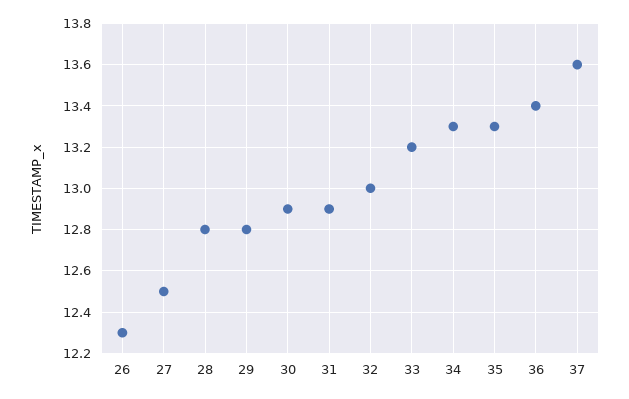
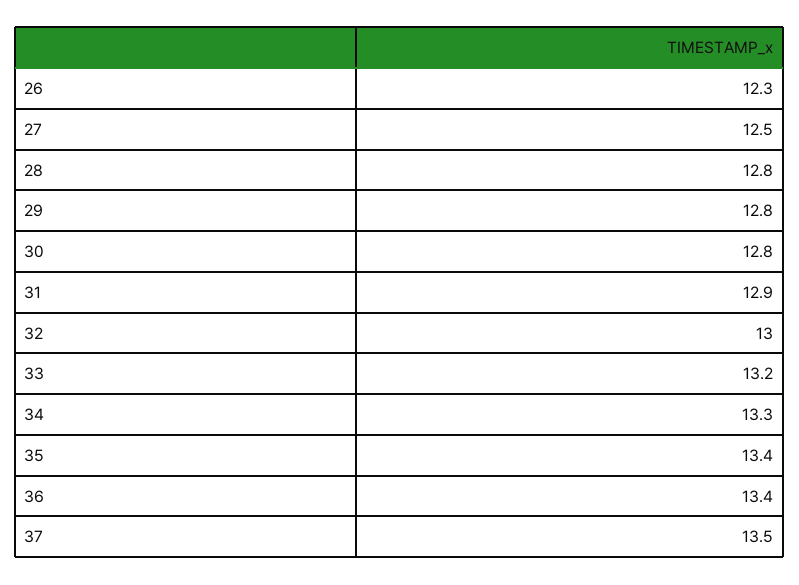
30: 12.9 -> 12.8
35: 13.3 -> 13.4
37: 13.6 -> 13.5

